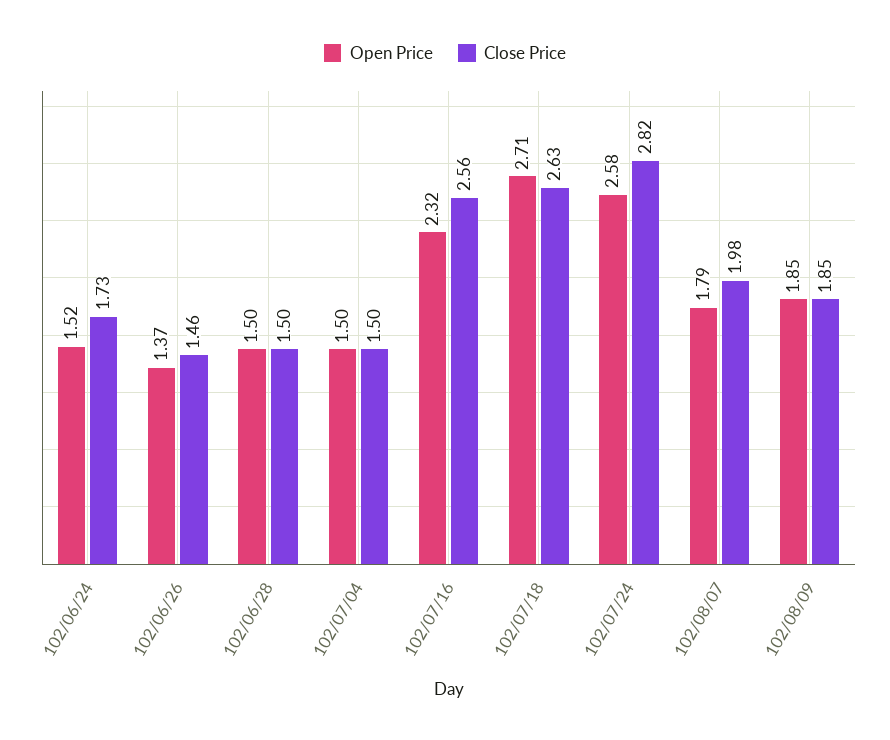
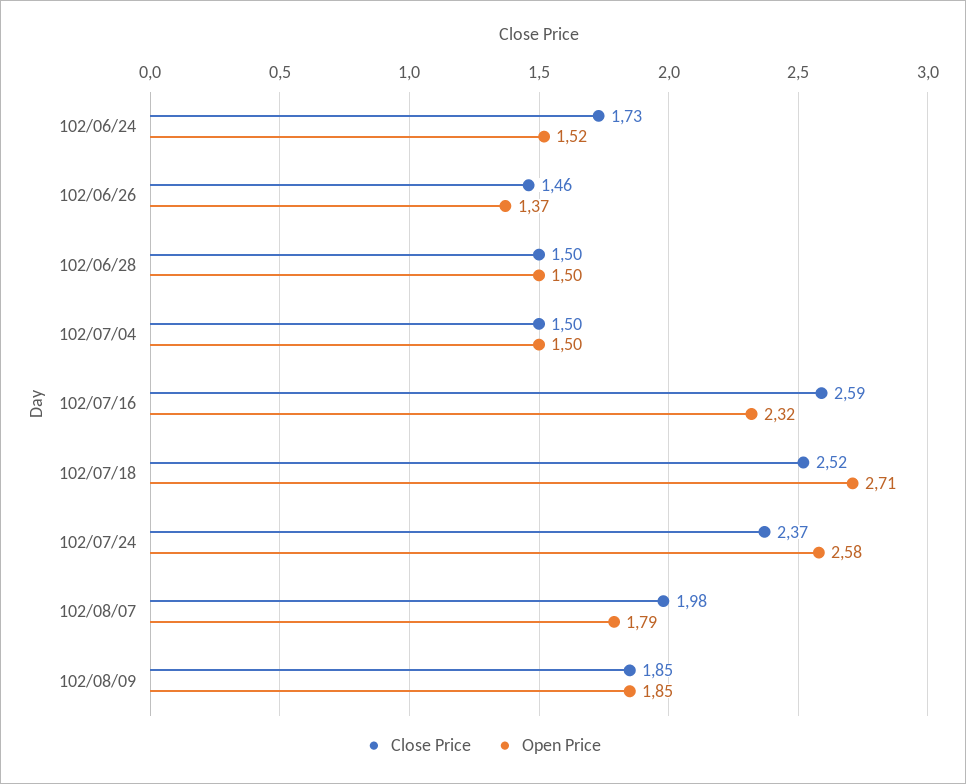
Close Price, 102/07/16: 2.56 -> 2.59
Close Price, 102/07/18: 2.63 -> 2.52
Close Price, 102/07/24: 2.82 -> 2.37

